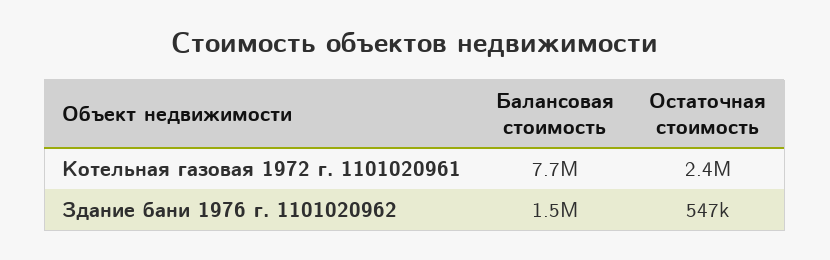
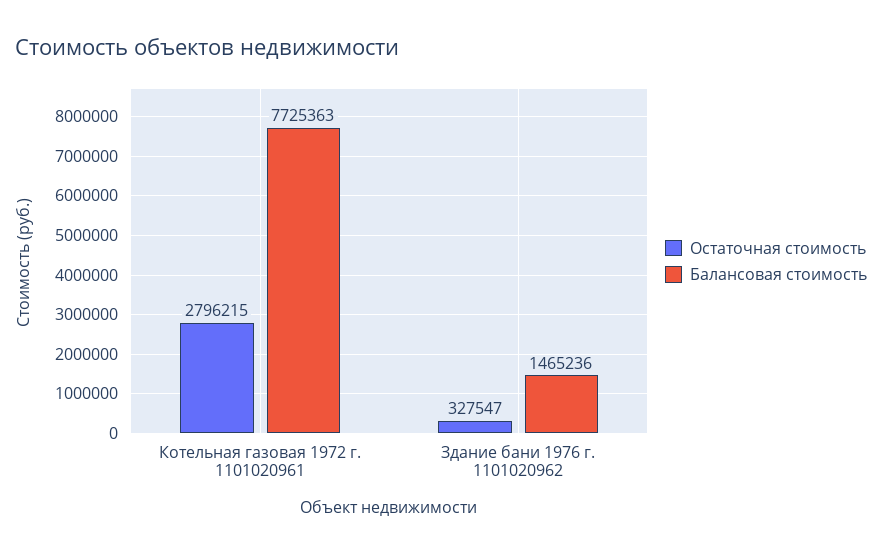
Остаточная стоимость, Котельная газовая 1972 г. 1101020961: 2400000 -> 2796215
Остаточная стоимость, Здание бани 1976 г. 1101020962: 547000 -> 327547

